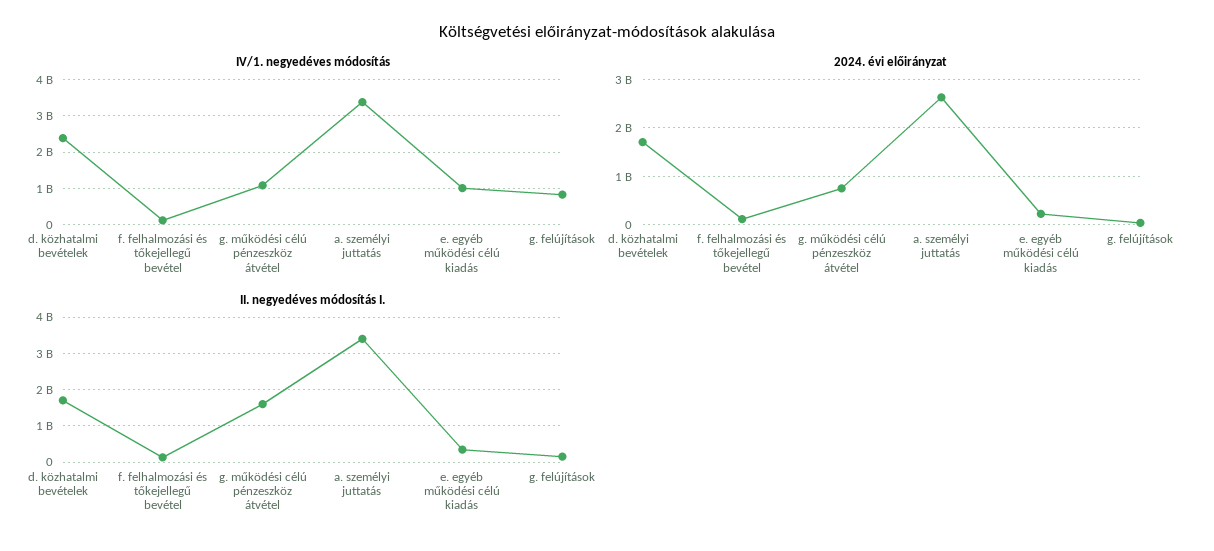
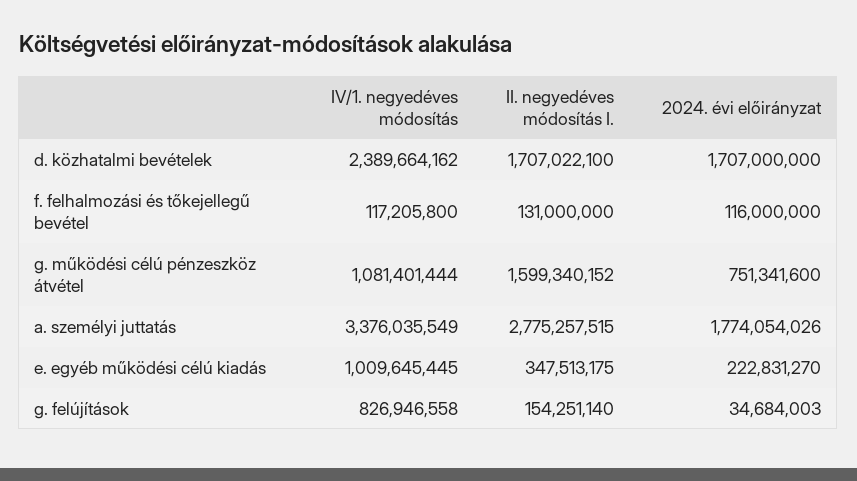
2024. évi előirányzat, a. személyi juttatás: 2600000000 -> 1774054026
II. negyedéves módosítás I., a. személyi juttatás: 3400000000 -> 2775257515

